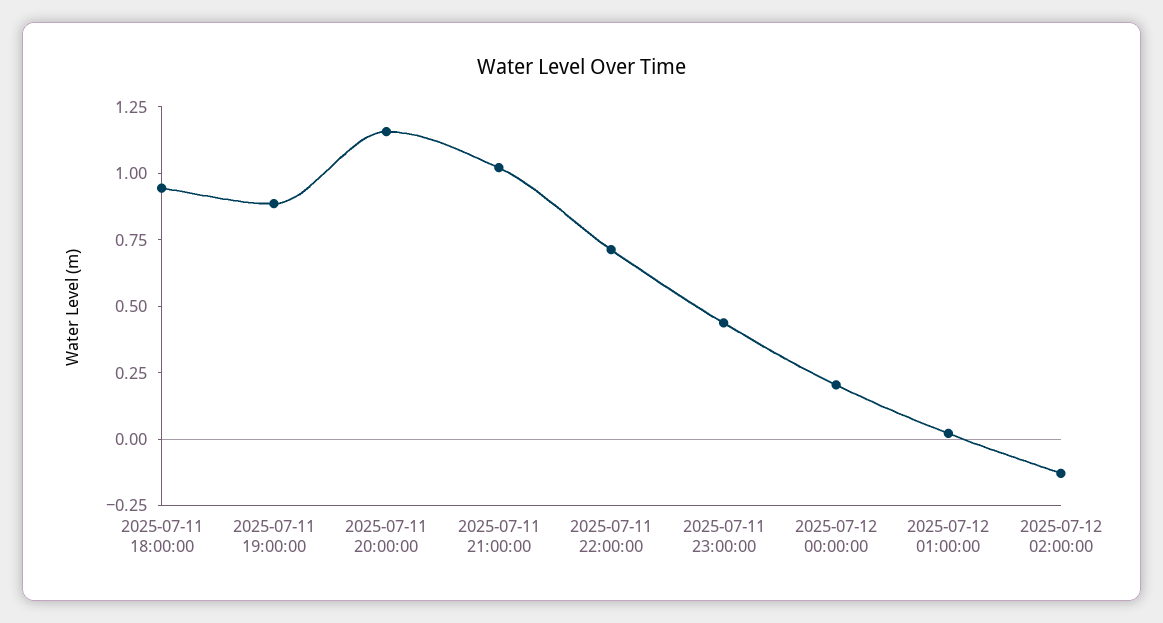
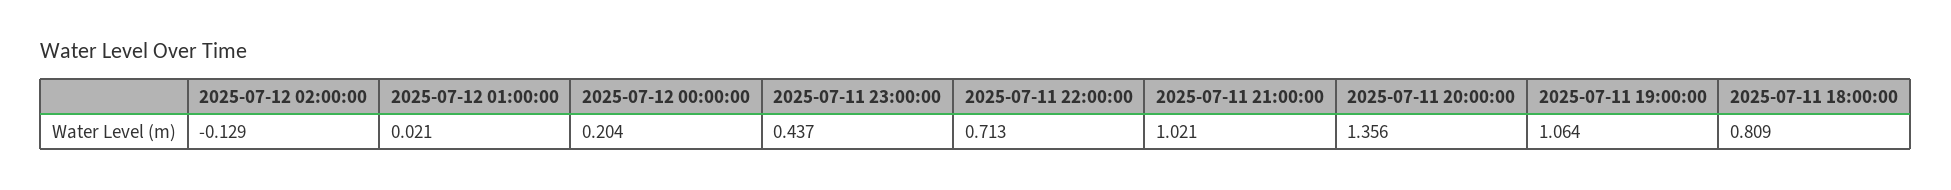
2025-07-11 18:00:00: 0.95 -> 0.809
2025-07-11 19:00:00: 0.9 -> 1.064
2025-07-11 20:00:00: 1.15 -> 1.356

